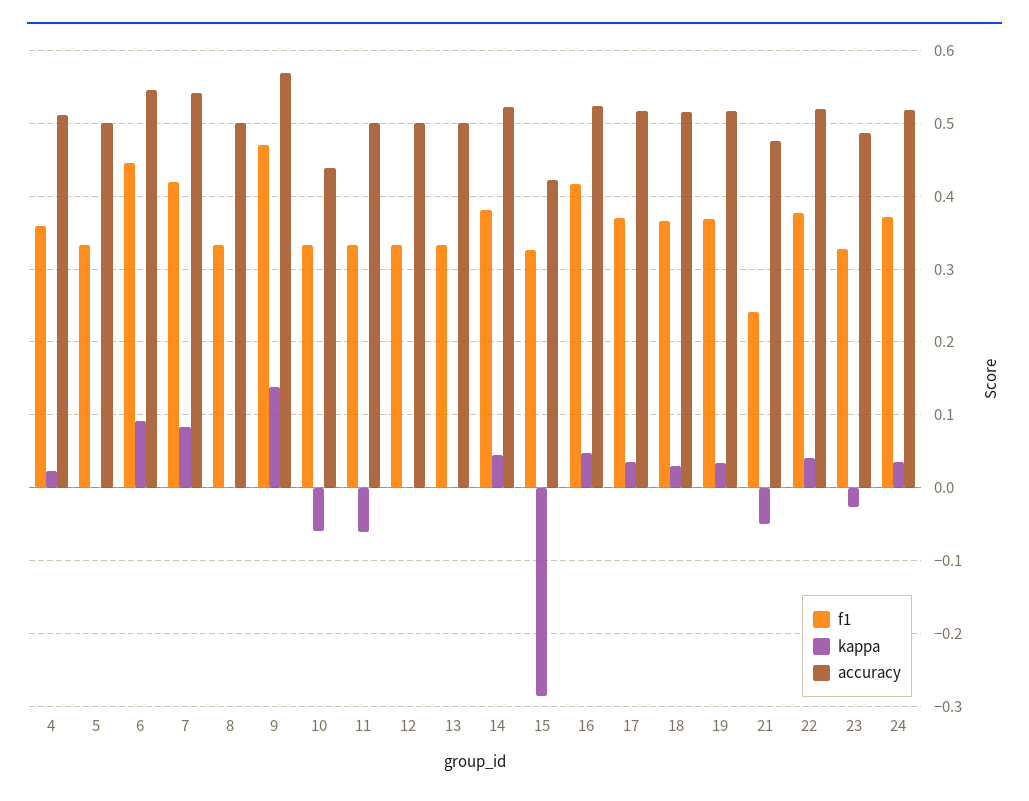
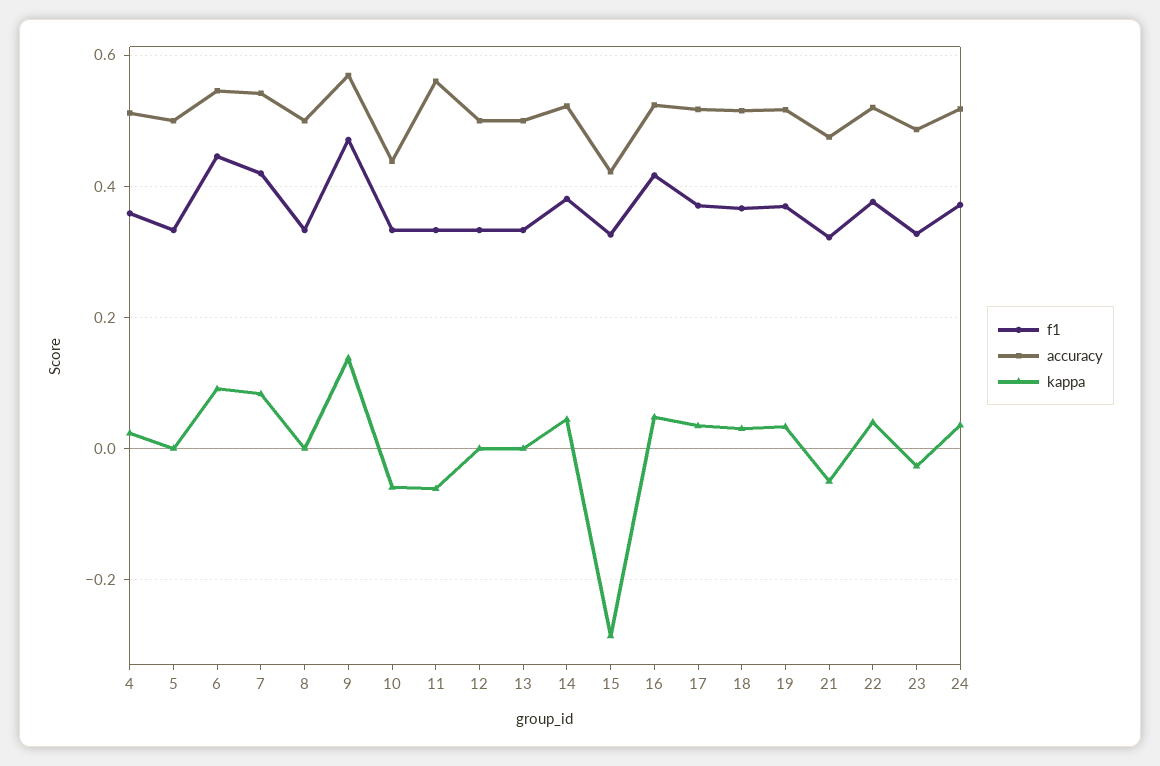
accuracy, 11: 0.5 -> 0.56
f1, 21: 0.24 -> 0.32

